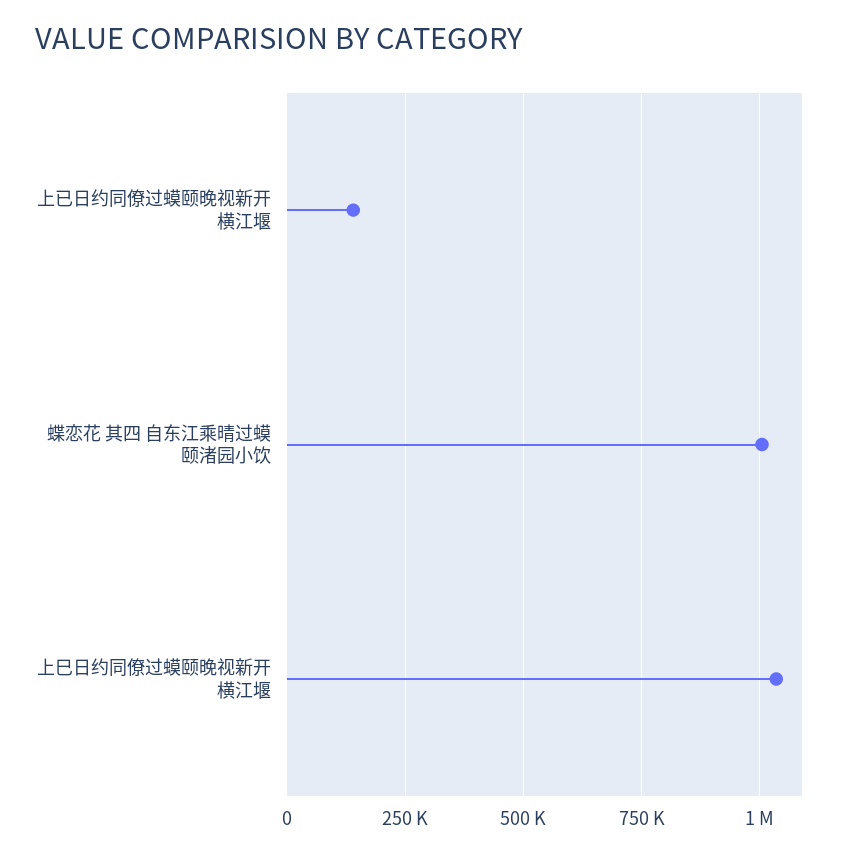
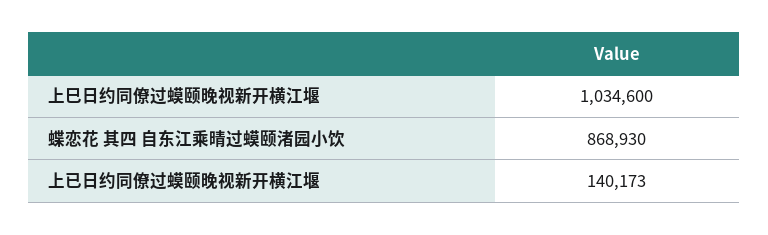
蝶恋花 其四 自东江乘晴过蟆颐渚园小饮: 1000000 -> 868930

